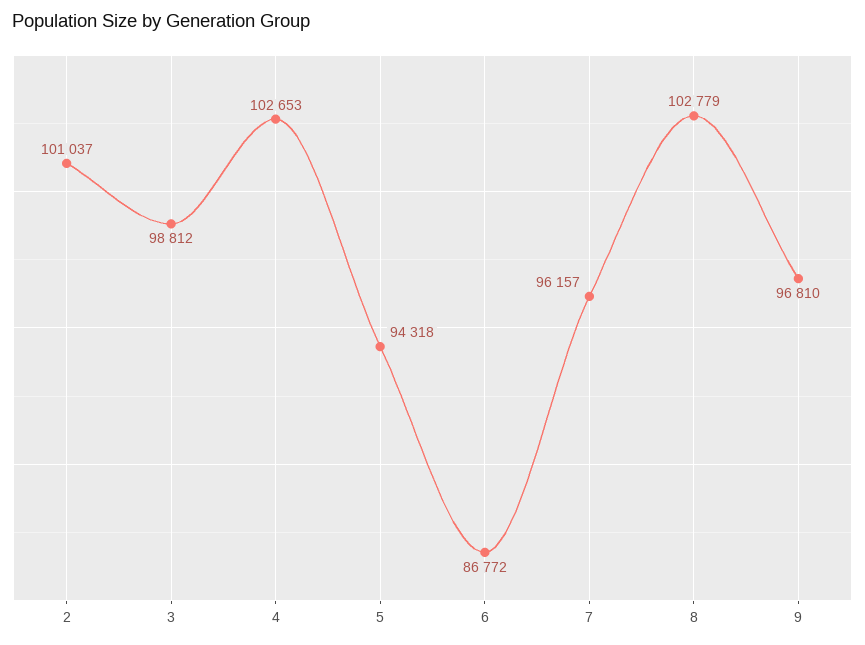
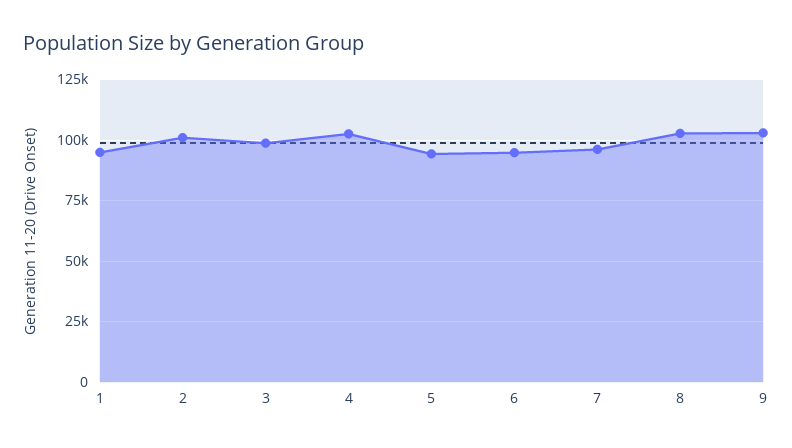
6: 86772 -> 95000
9: 96810 -> 102500
1: none -> 95000

